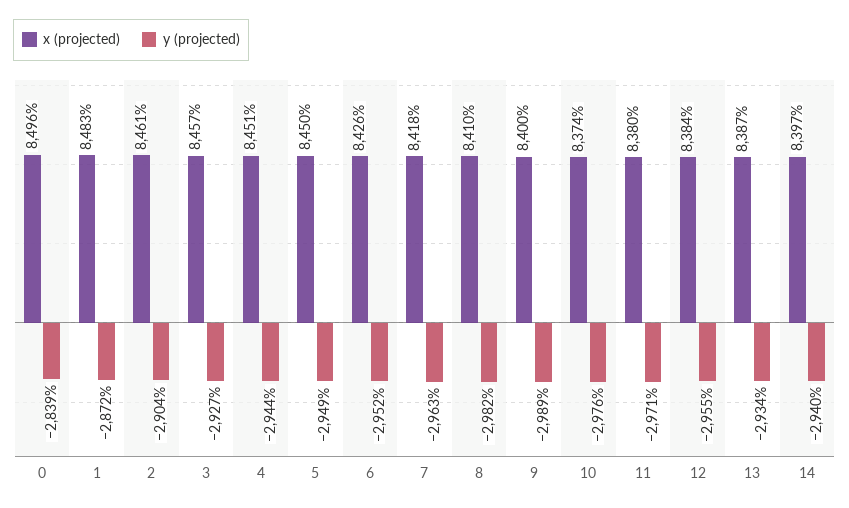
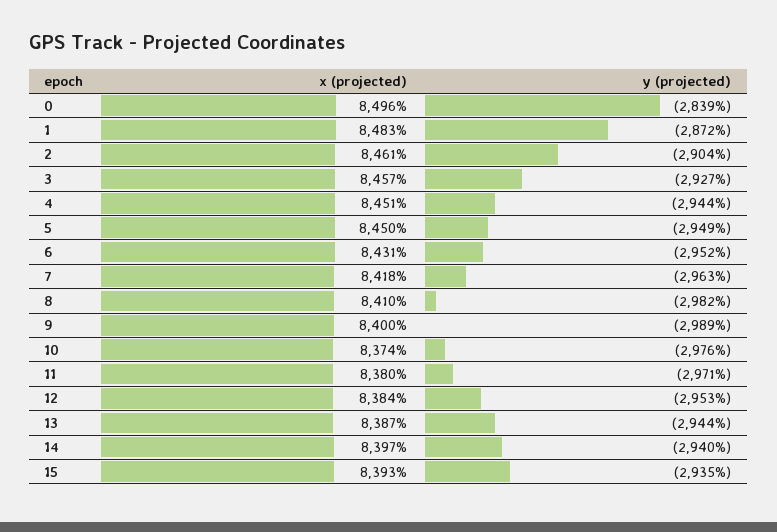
x (projected), 6: 8426 -> 8431
y (projected), 12: -2955 -> -2953
y (projected), 13: -2934 -> -2944
x (projected), 15: none -> 8393
y (projected), 15: none -> -2935

